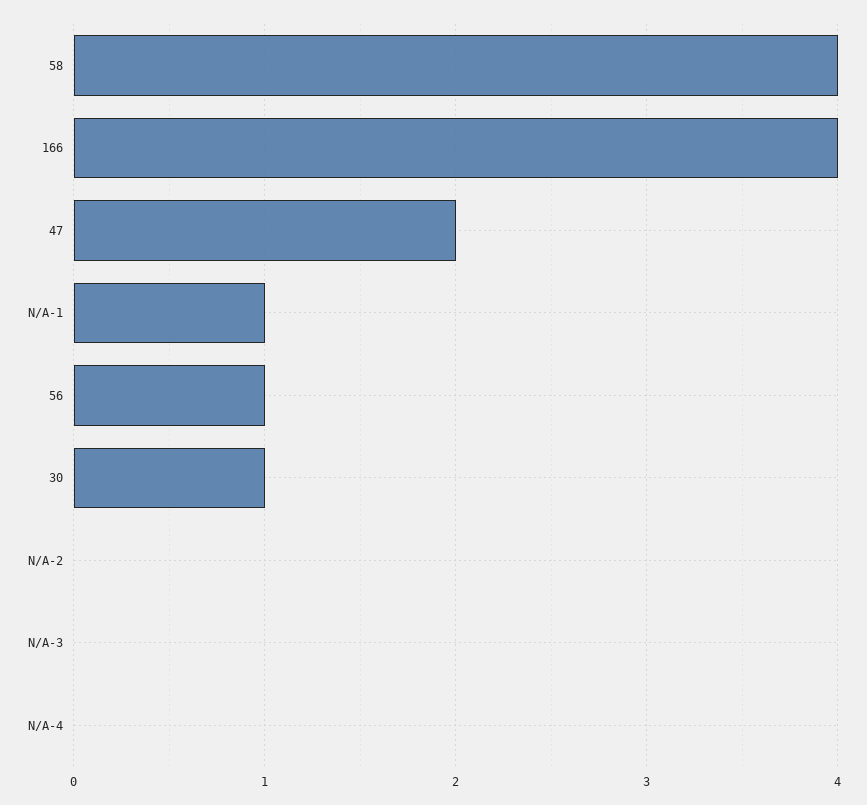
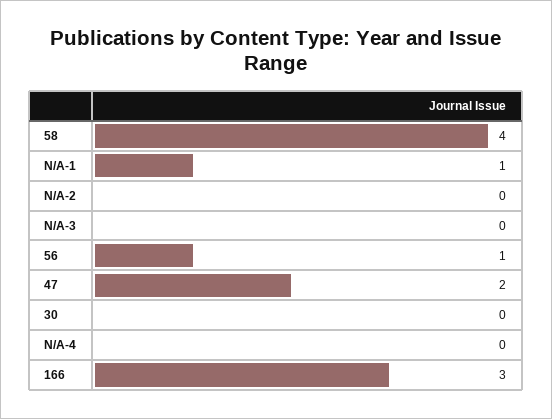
166: 4 -> 3
30: 1 -> 0

